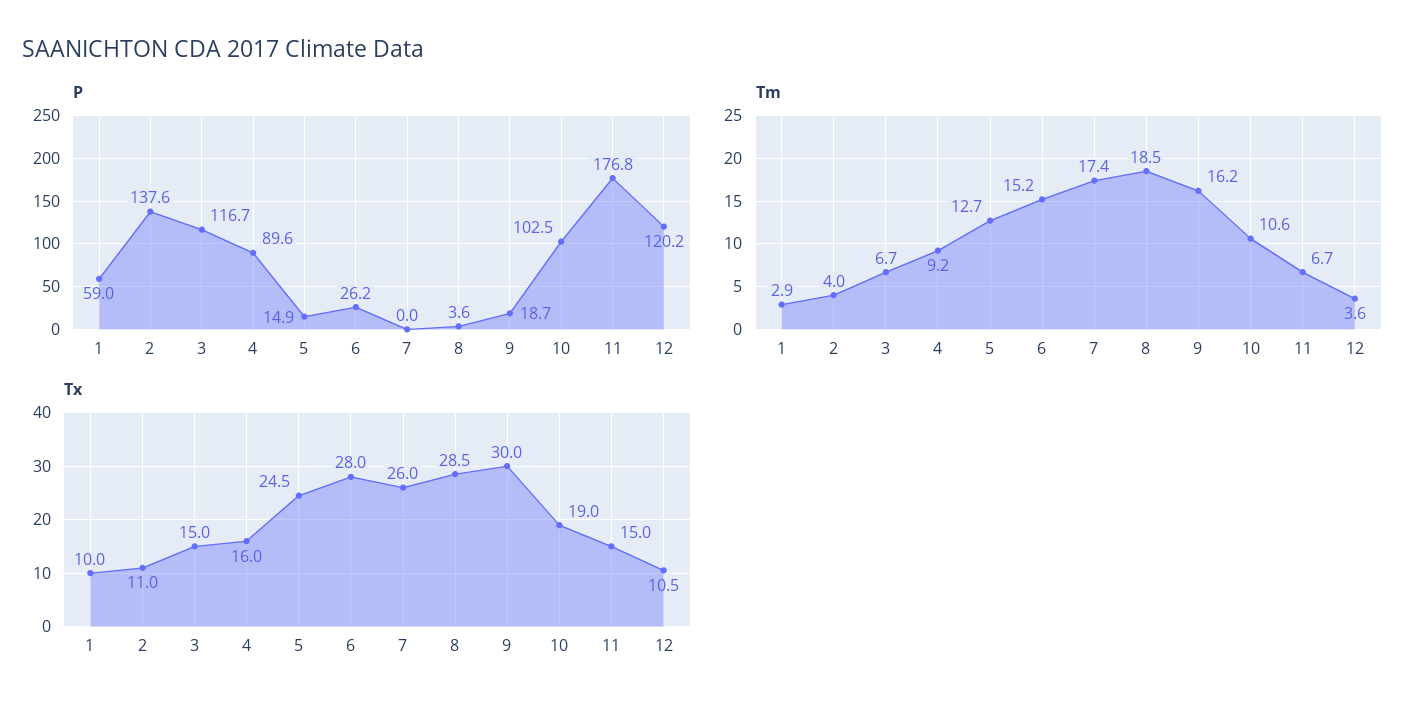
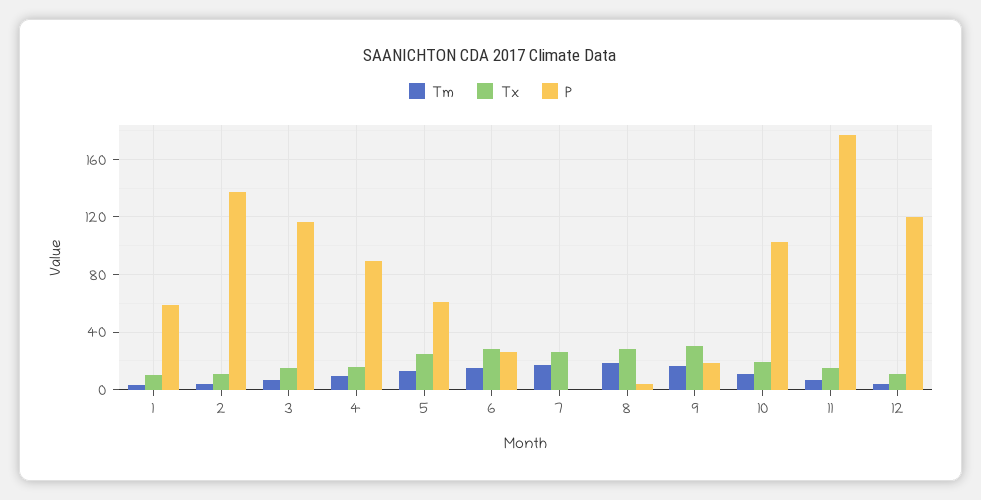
P, 5: 14.9 -> 60

